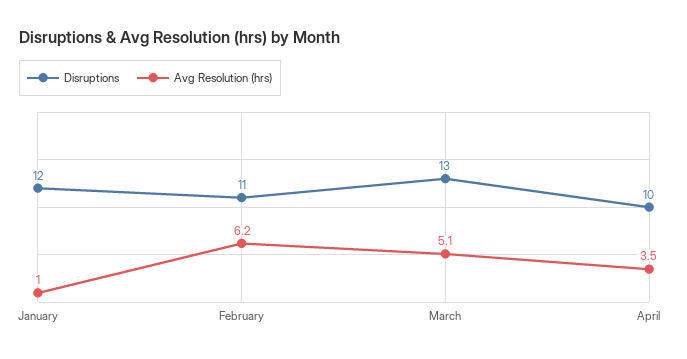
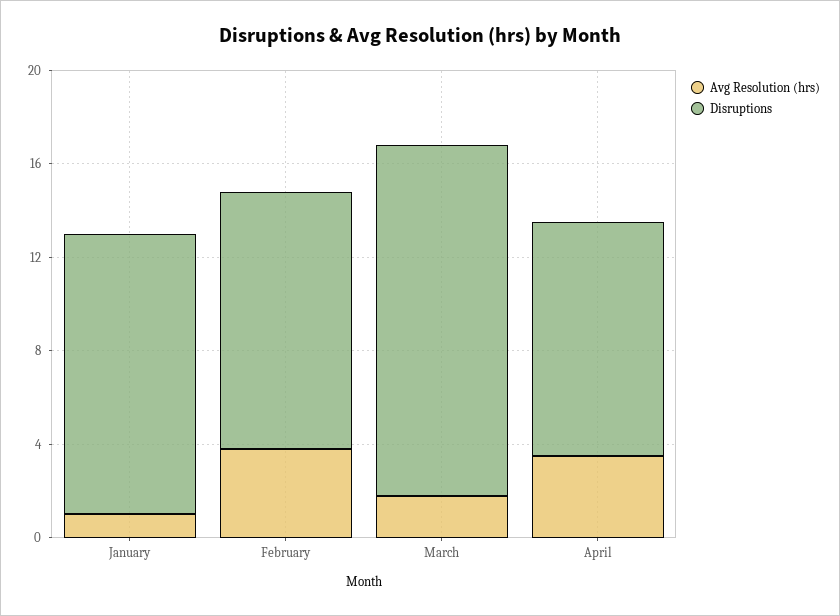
Avg Resolution (hrs), February: 6.2 -> 4
Disruptions, March: 13 -> 15
Avg Resolution (hrs), March: 5.1 -> 2

